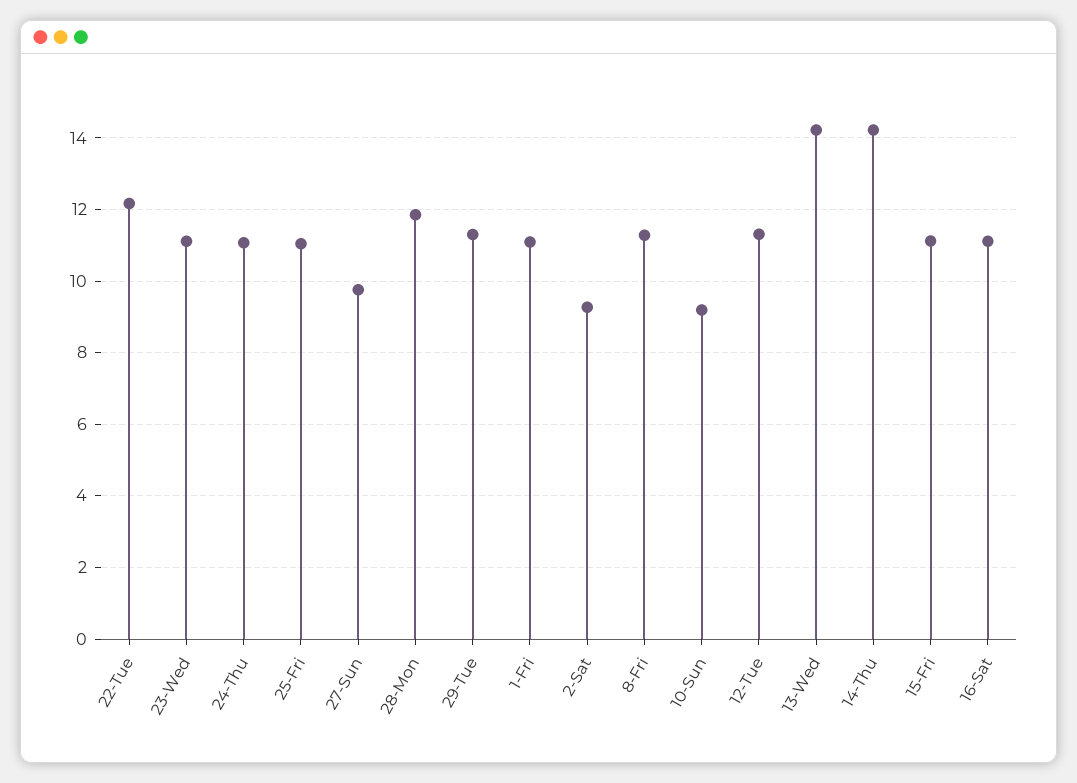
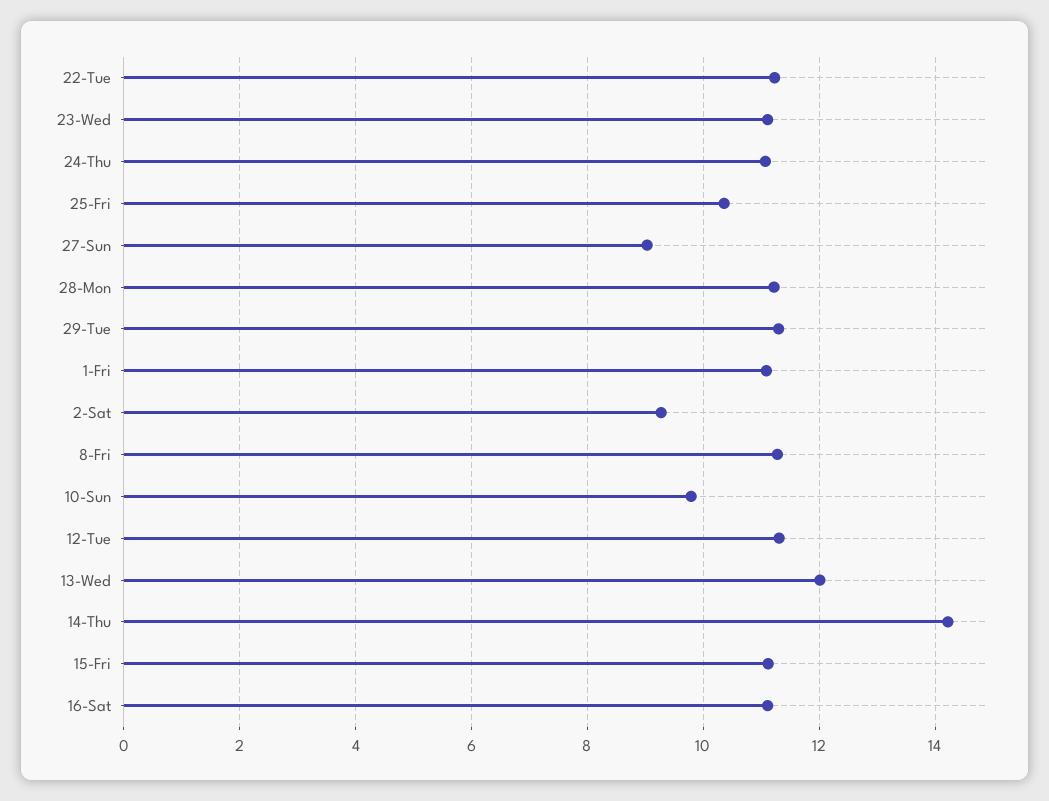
22-Tue: 12.2 -> 11.2
25-Fri: 11 -> 10.4
27-Sun: 9.8 -> 9
28-Mon: 11.8 -> 11.2
10-Sun: 9.2 -> 9.8
13-Wed: 14.2 -> 12

